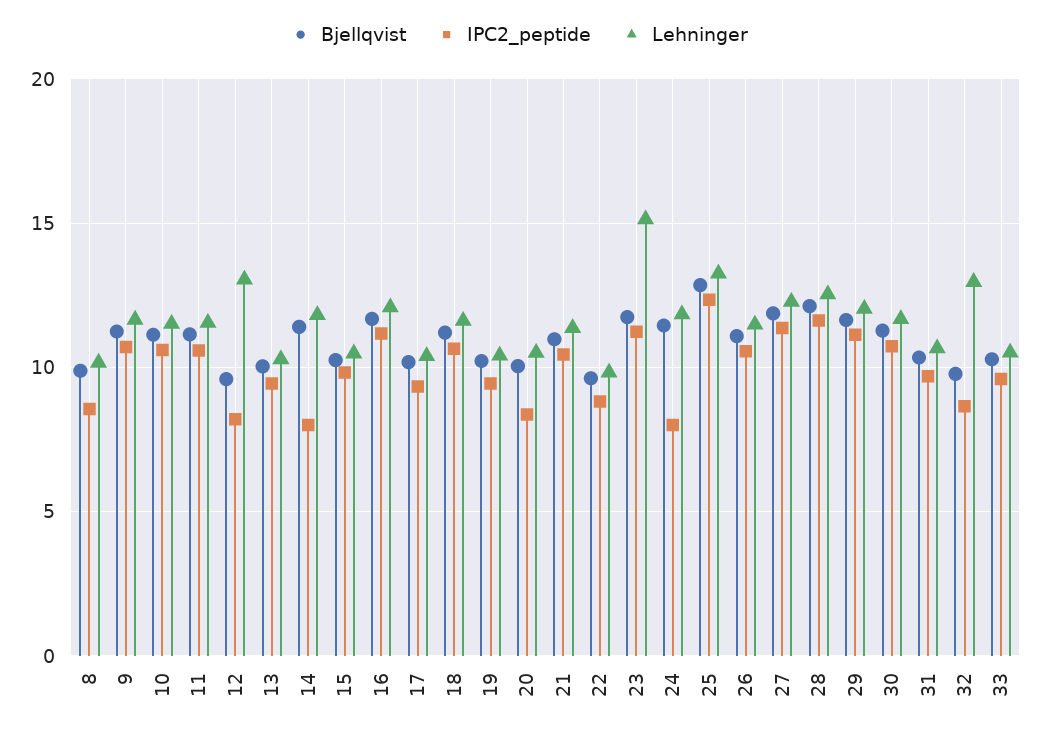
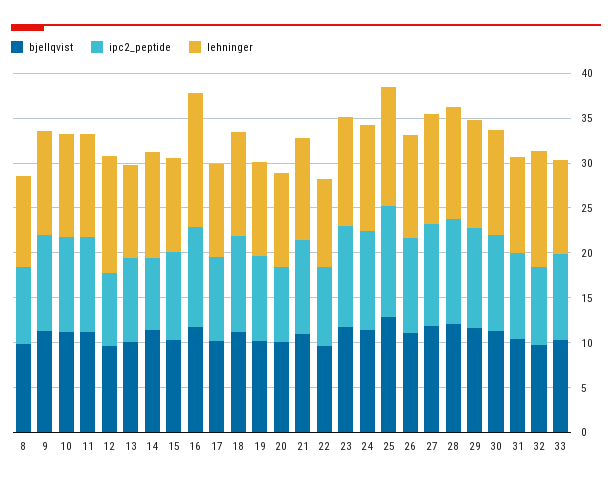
Lehninger, 16: 12 -> 15
Lehninger, 23: 15 -> 12
IPC2_peptide, 24: 8 -> 11

